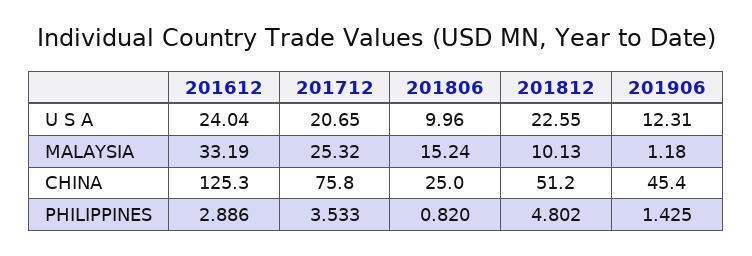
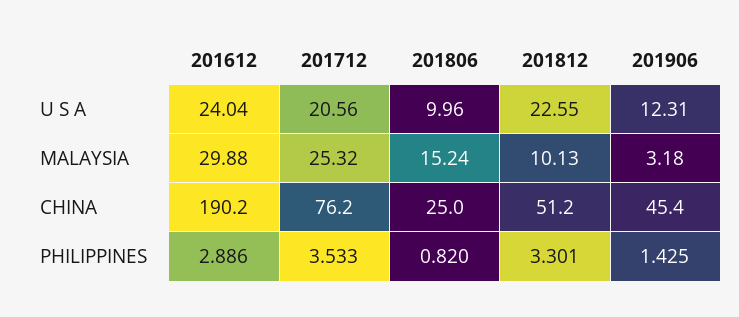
201712, U S A: 20.65 -> 20.56
201612, MALAYSIA: 33.19 -> 29.88
201906, MALAYSIA: 1.18 -> 3.18
201612, CHINA: 125.3 -> 190.2
201712, CHINA: 75.8 -> 76.2
201812, PHILIPPINES: 4.802 -> 3.301

